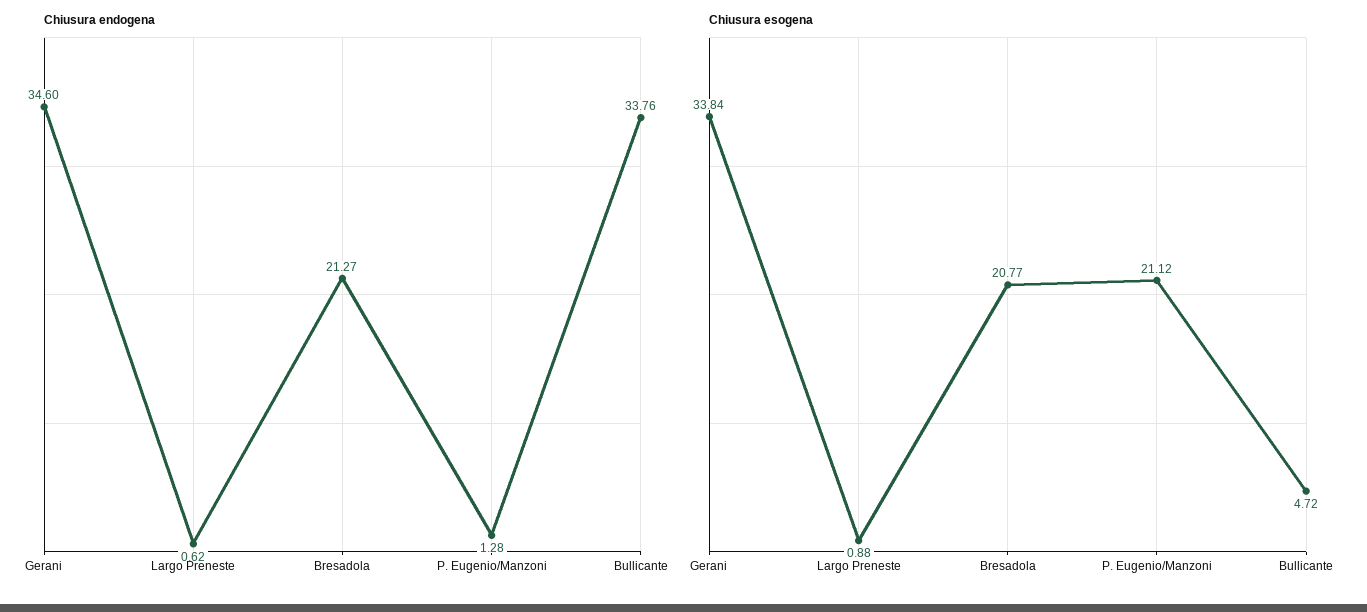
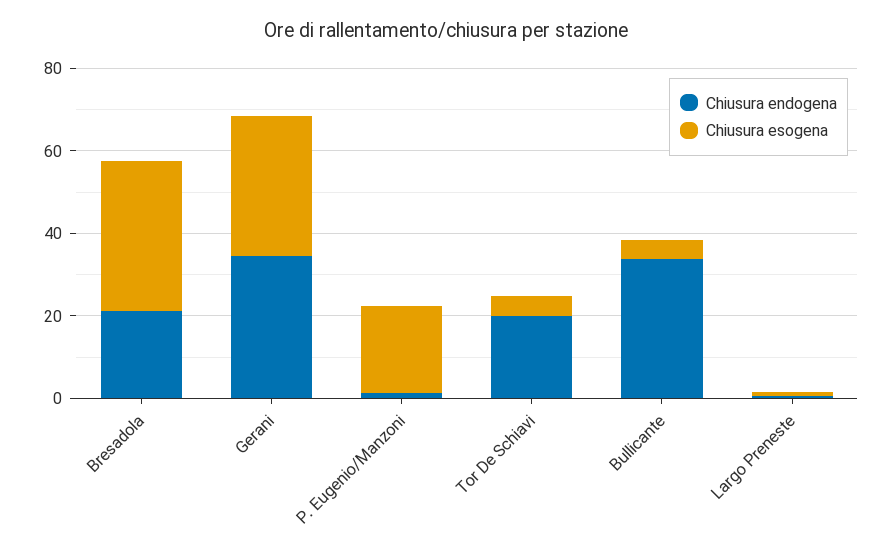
Chiusura esogena, Bresadola: 20.77 -> 35
Chiusura endogena, Tor De Schiavi: none -> 20
Chiusura esogena, Tor De Schiavi: none -> 5

